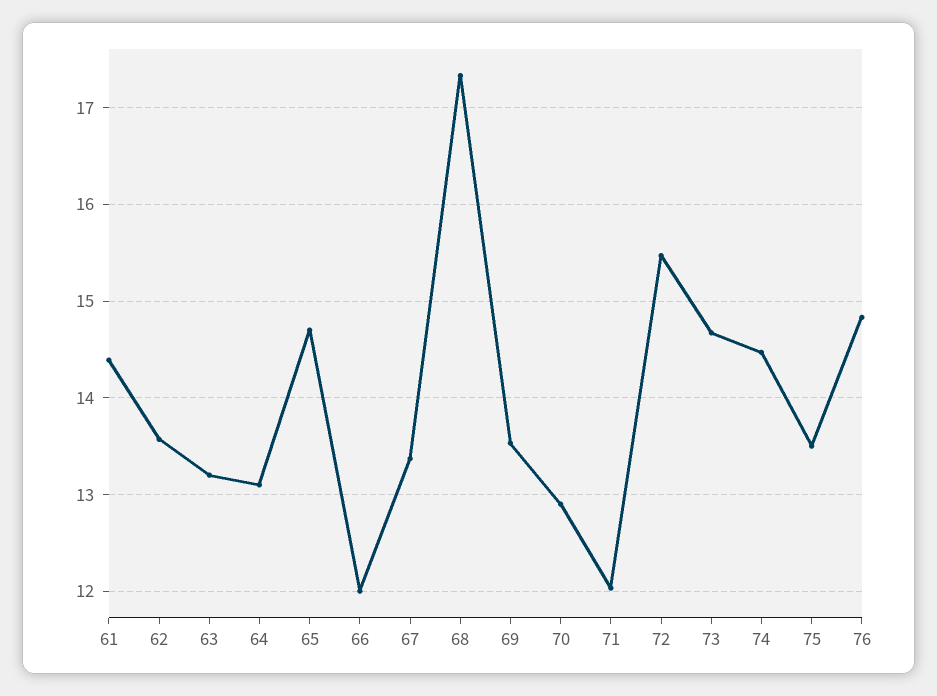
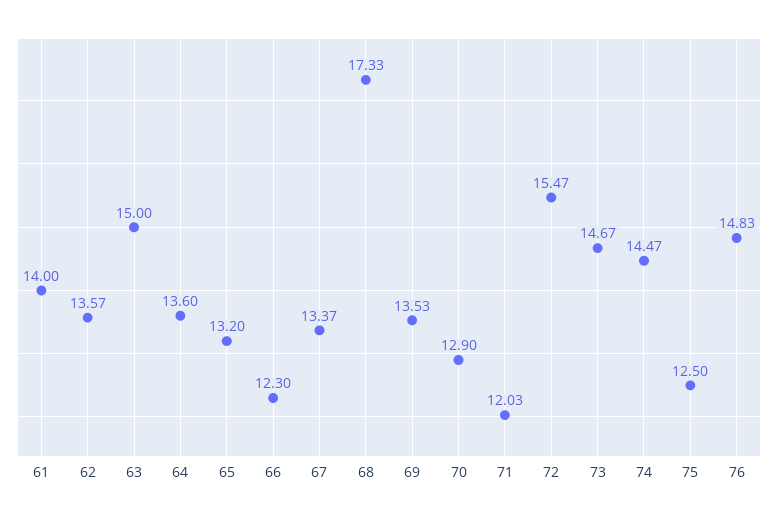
61: 14.4 -> 14
63: 13.2 -> 15
64: 13.1 -> 13.6
65: 14.7 -> 13.2
66: 12 -> 12.3
75: 13.5 -> 12.5

